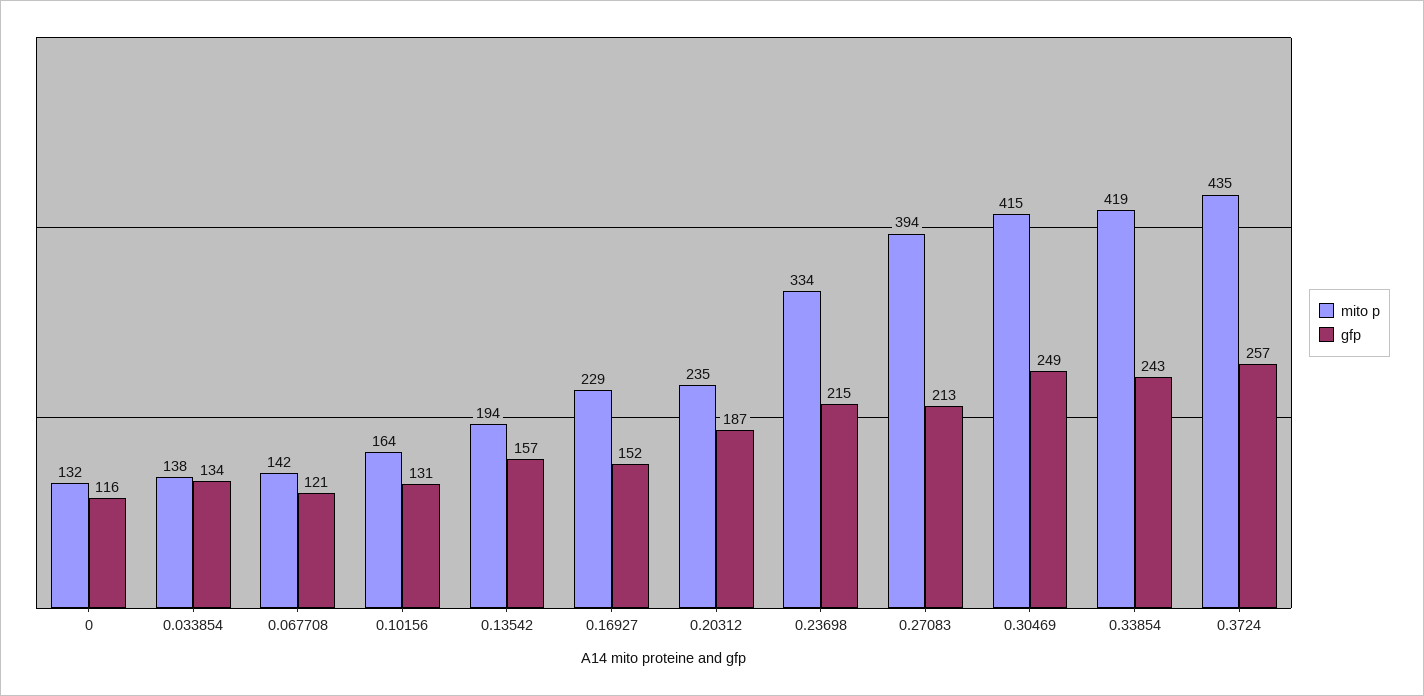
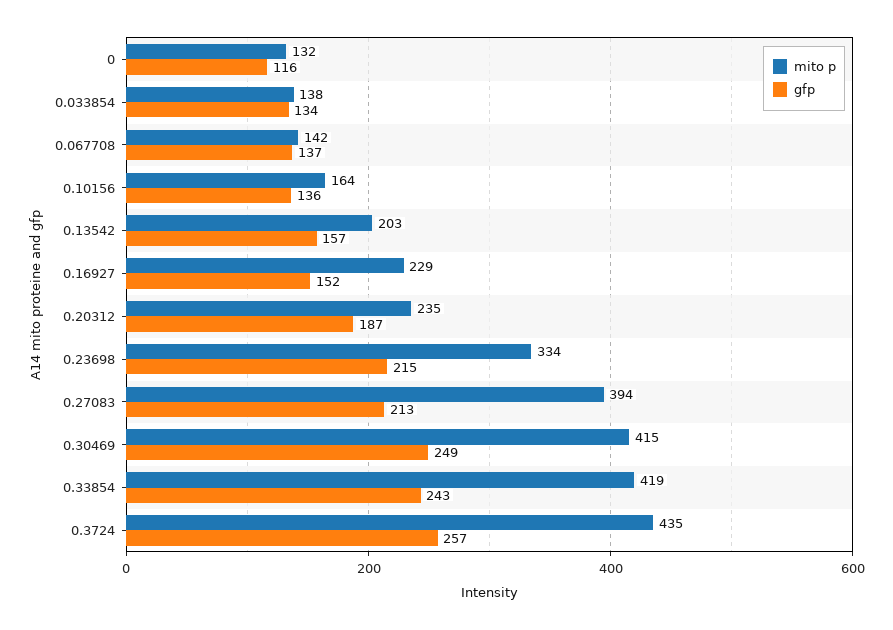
gfp, 0.067708: 121 -> 137
gfp, 0.10156: 131 -> 136
mito p, 0.13542: 194 -> 203

